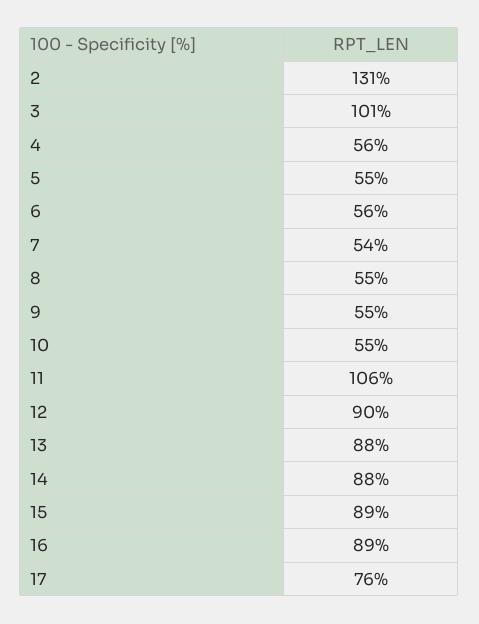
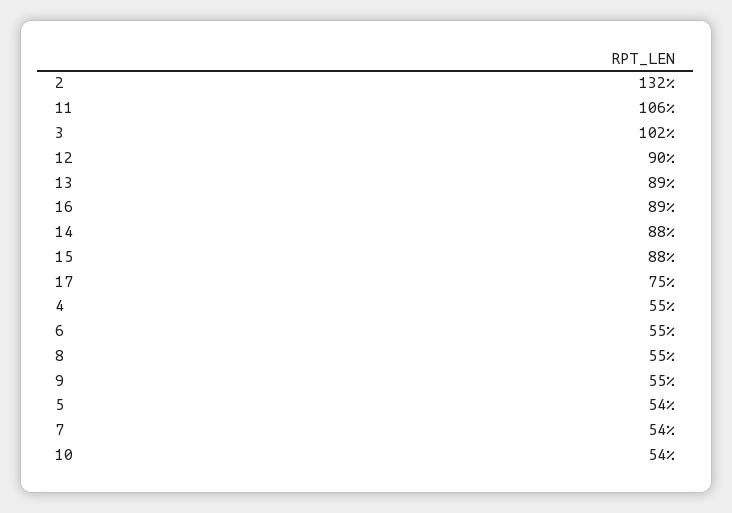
2: 131 -> 132
3: 101 -> 102
4: 56 -> 55
5: 55 -> 54
6: 56 -> 55
10: 55 -> 54
13: 88 -> 89
15: 89 -> 88
17: 76 -> 75

